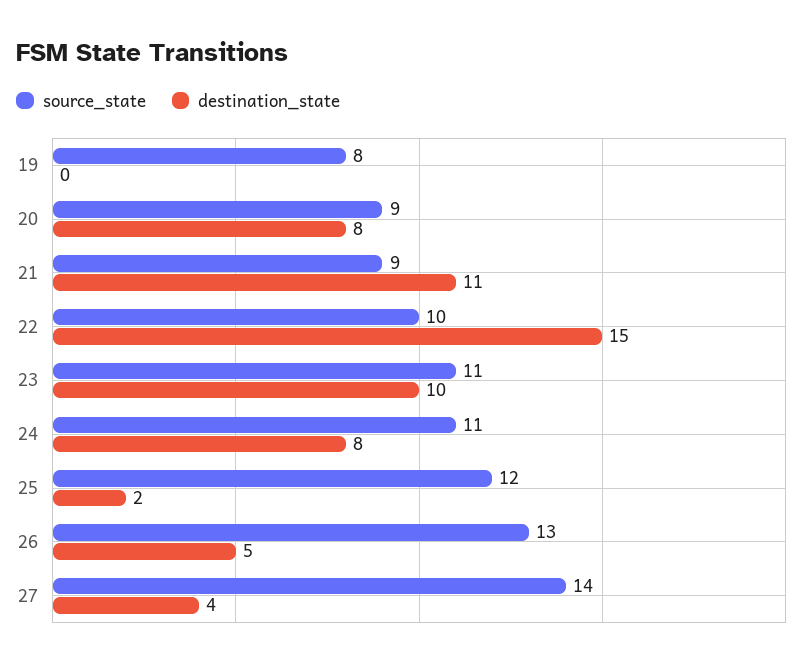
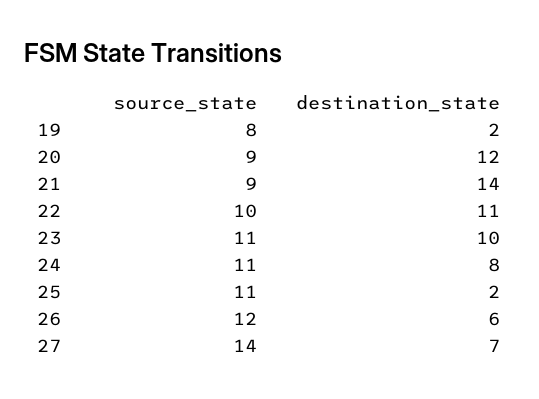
destination_state, 19: 0 -> 2
destination_state, 20: 8 -> 12
destination_state, 21: 11 -> 14
destination_state, 22: 15 -> 11
source_state, 25: 12 -> 11
source_state, 26: 13 -> 12
destination_state, 26: 5 -> 6
destination_state, 27: 4 -> 7

